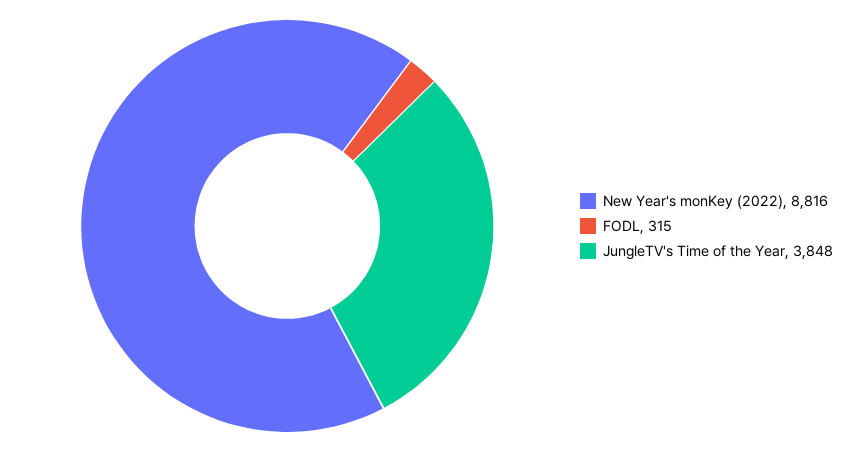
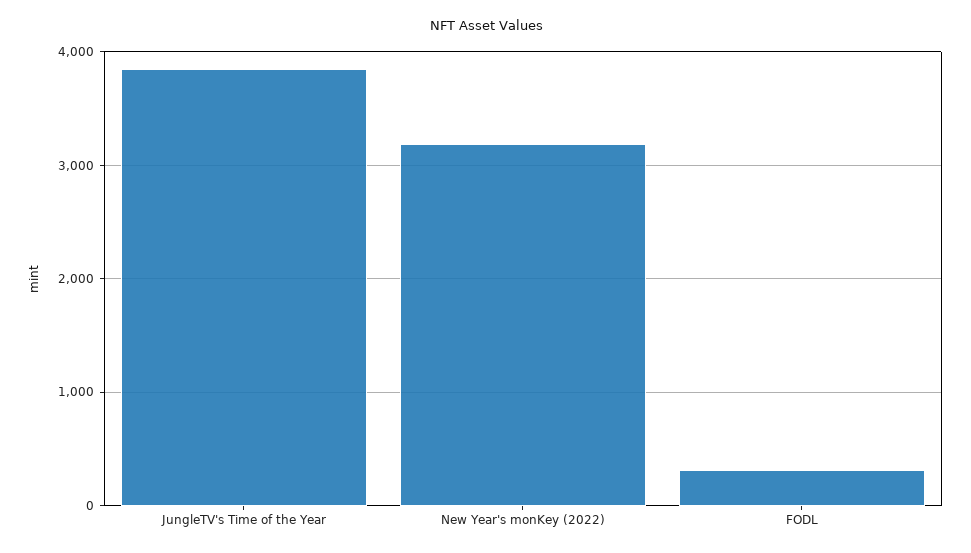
New Year's monKey (2022): 8816 -> 3200

